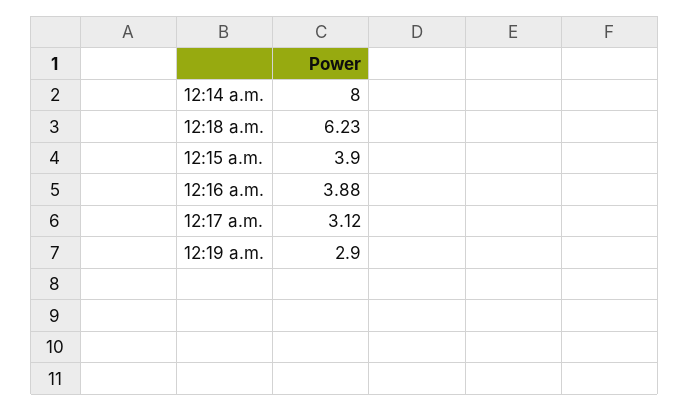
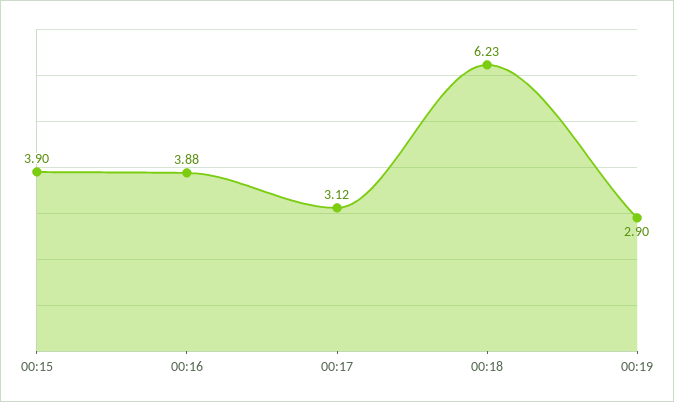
12:14 a.m.: 8 -> none

